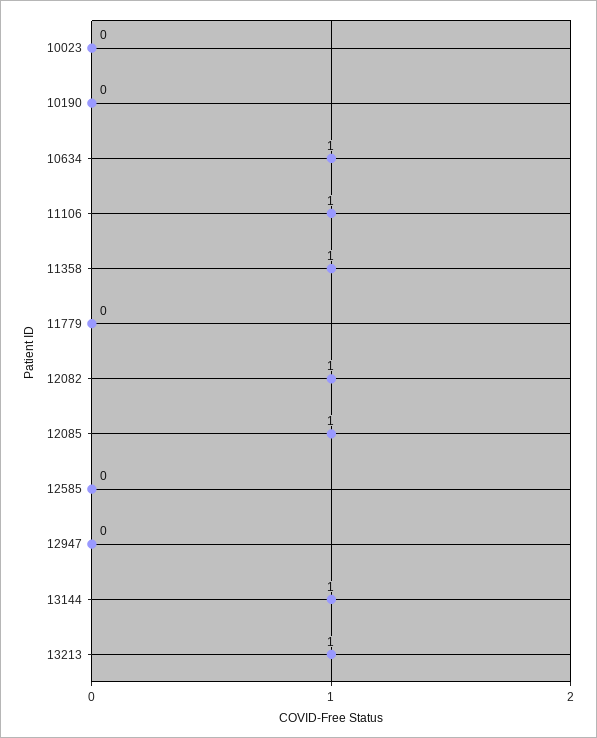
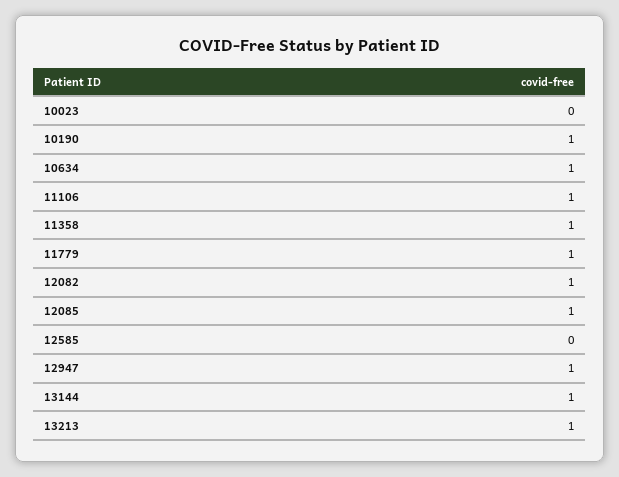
10190: 0 -> 1
11779: 0 -> 1
12947: 0 -> 1

